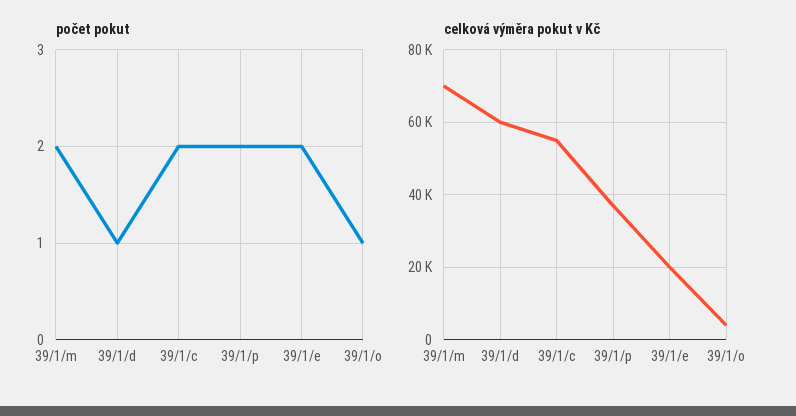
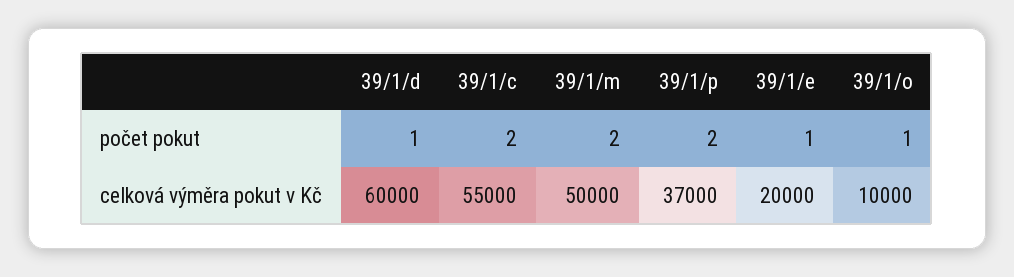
počet pokut, 39/1/e: 2 -> 1
celková výměra pokut v Kč, 39/1/m: 70000 -> 50000
celková výměra pokut v Kč, 39/1/o: 4000 -> 10000

